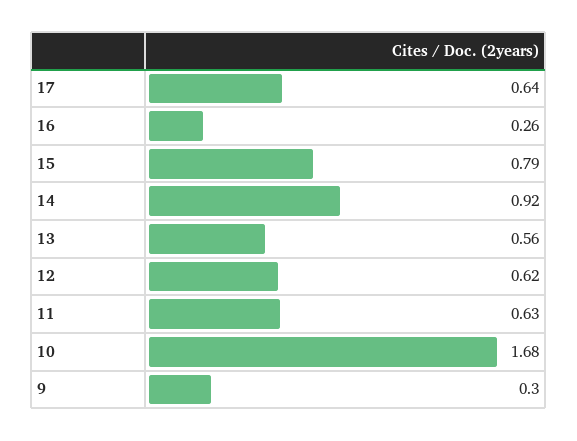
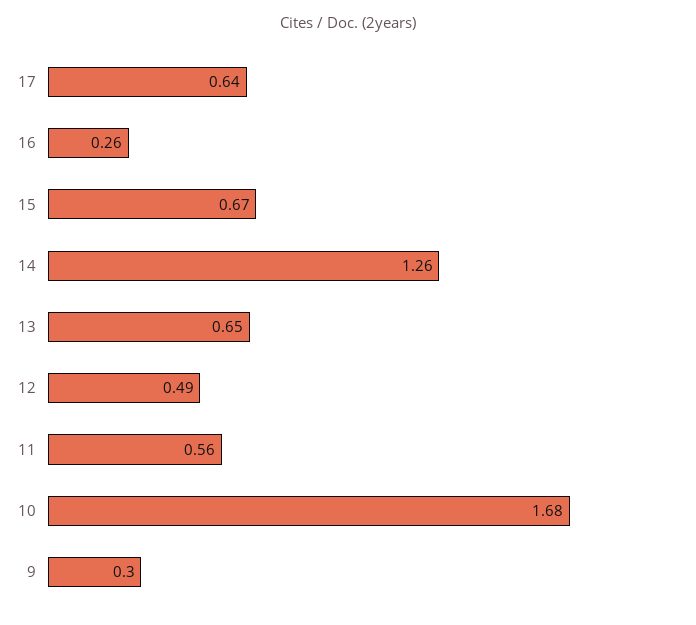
15: 0.79 -> 0.67
14: 0.92 -> 1.26
13: 0.56 -> 0.65
12: 0.62 -> 0.49
11: 0.63 -> 0.56

